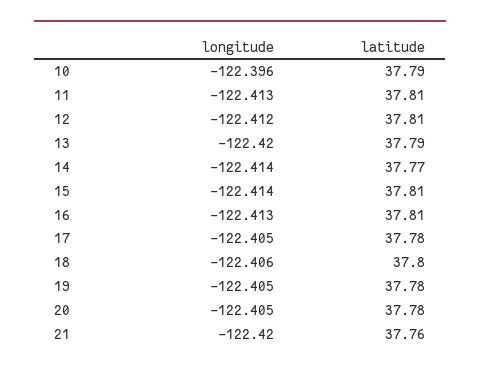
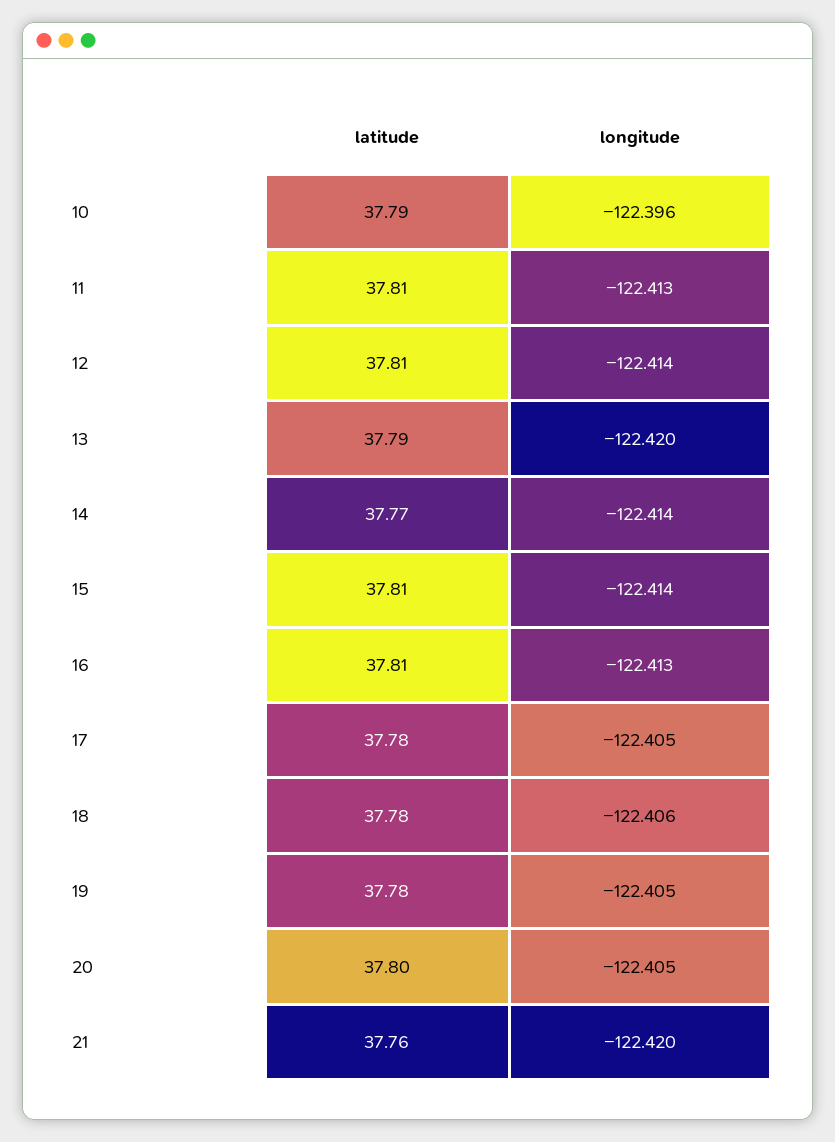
longitude, 12: -122.412 -> -122.414
latitude, 18: 37.8 -> 37.78
latitude, 20: 37.78 -> 37.8

